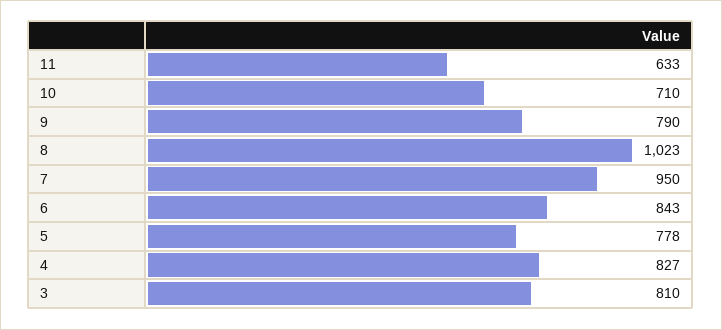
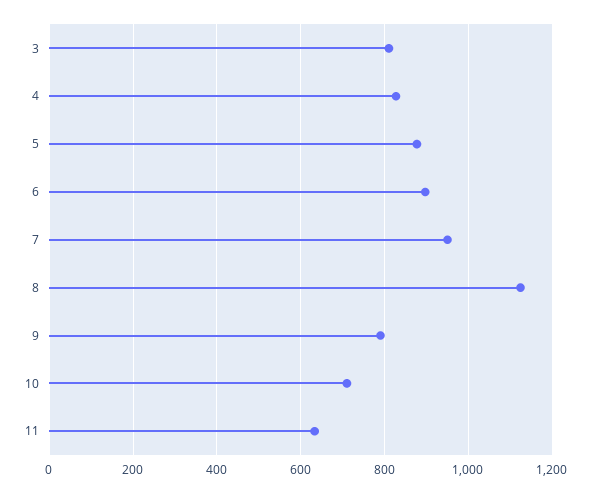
8: 1023 -> 1120
6: 843 -> 900
5: 778 -> 880

